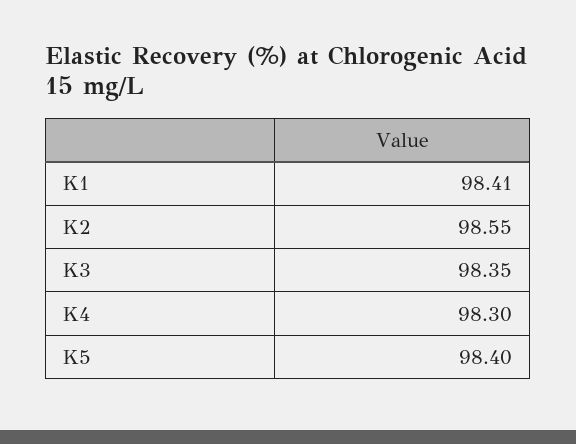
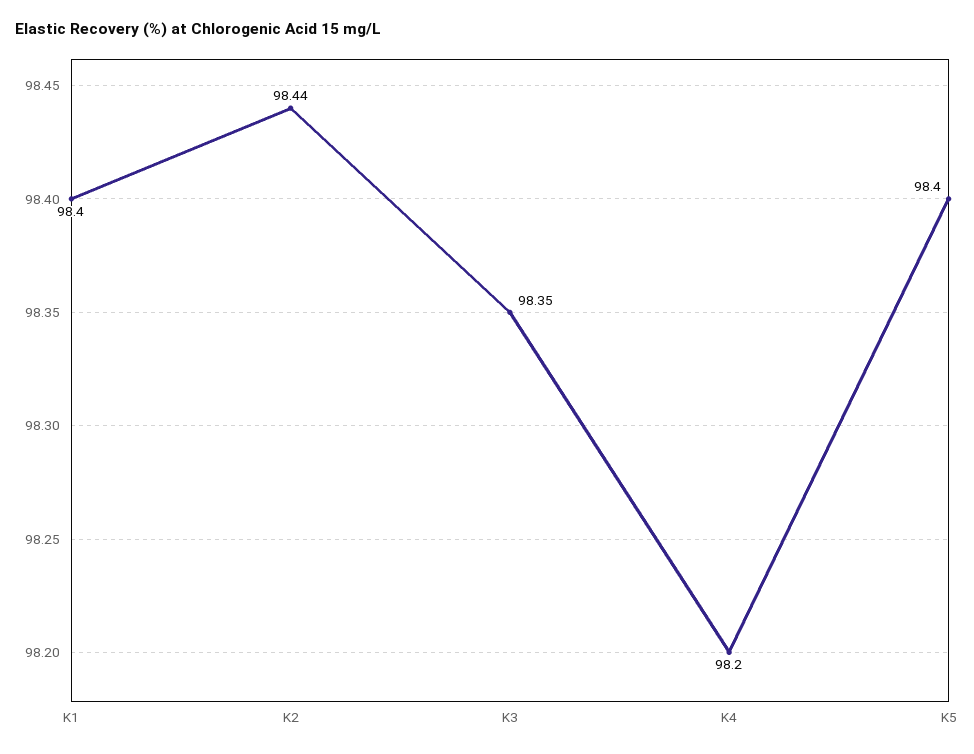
K1: 98.41 -> 98.4
K2: 98.55 -> 98.44
K4: 98.3 -> 98.2

